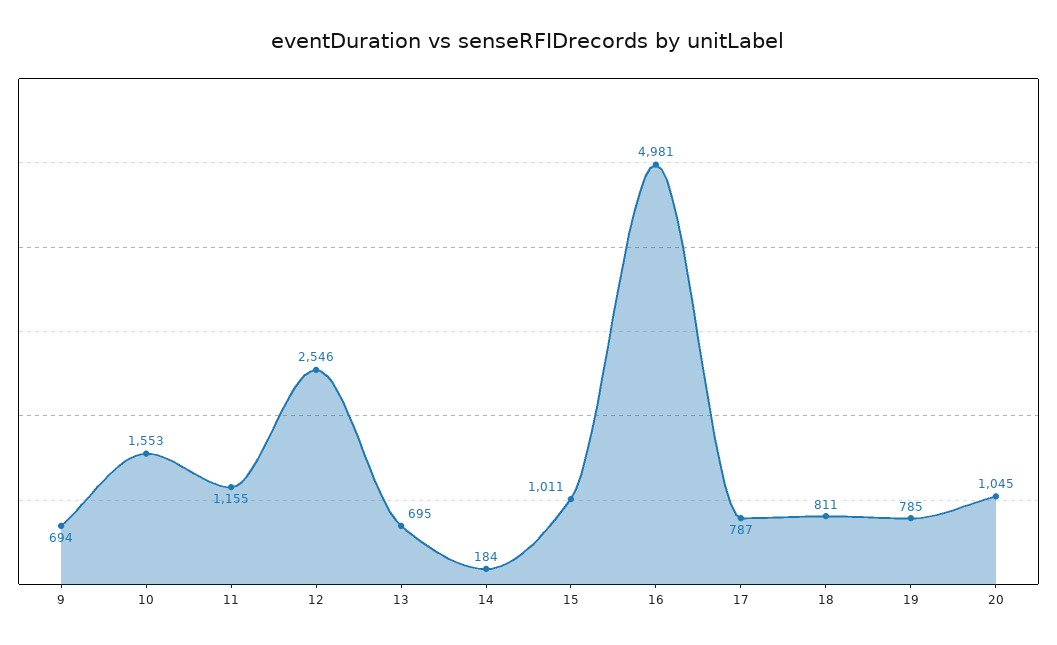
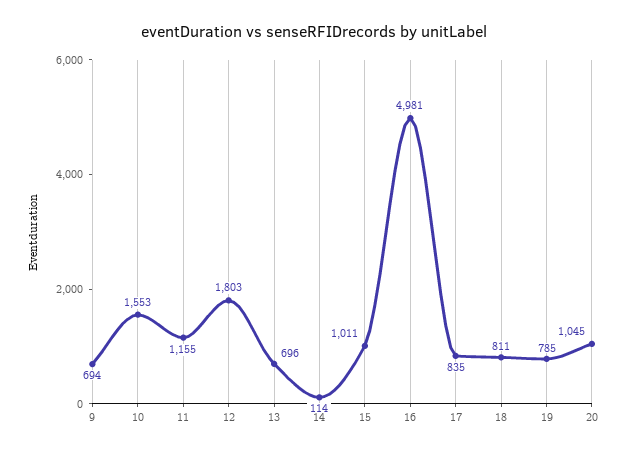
12: 2546 -> 1803
13: 695 -> 696
14: 184 -> 114
17: 787 -> 835

